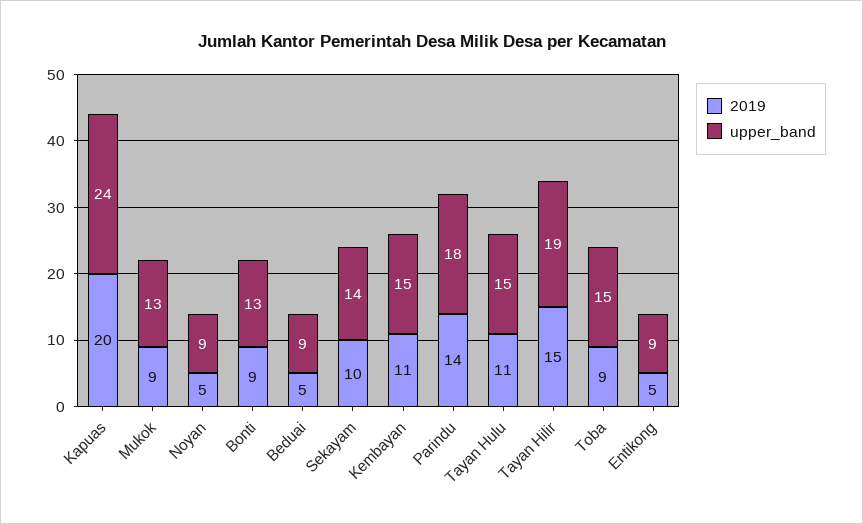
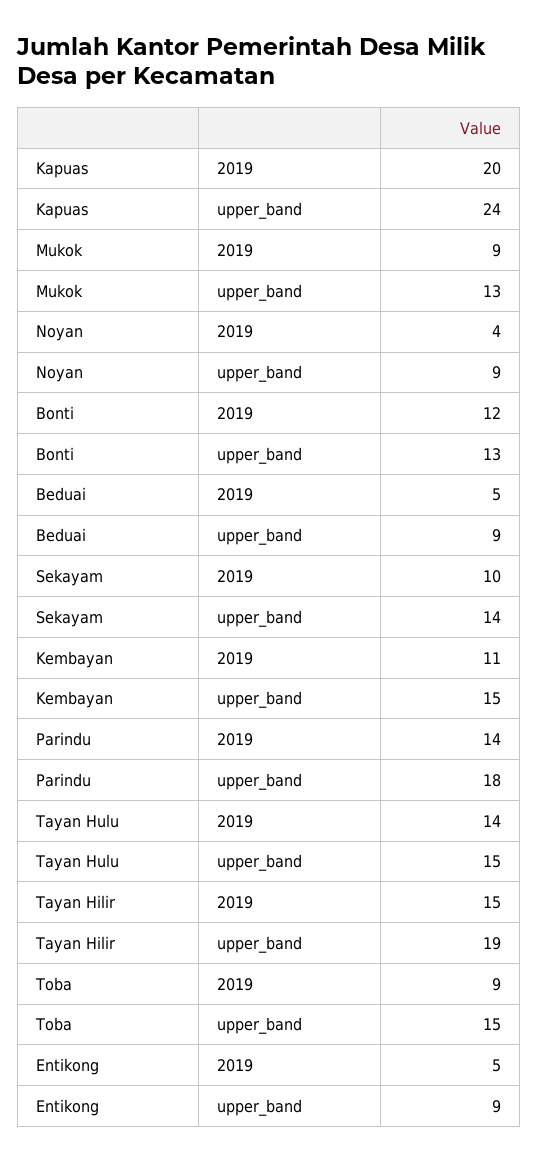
2019, Noyan: 5 -> 4
2019, Bonti: 9 -> 12
2019, Tayan Hulu: 11 -> 14

